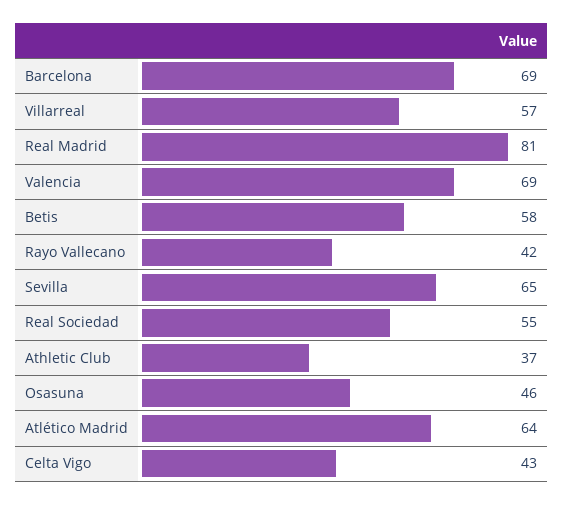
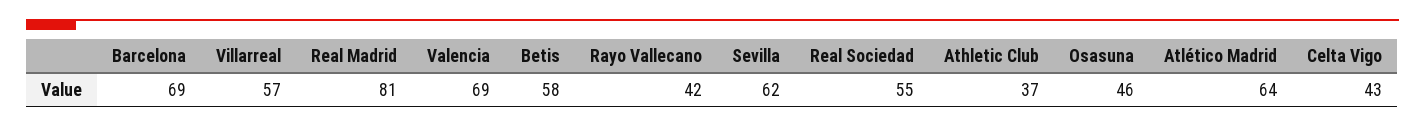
Sevilla: 65 -> 62

